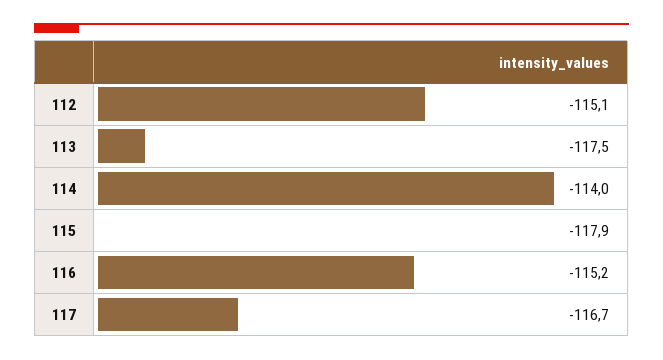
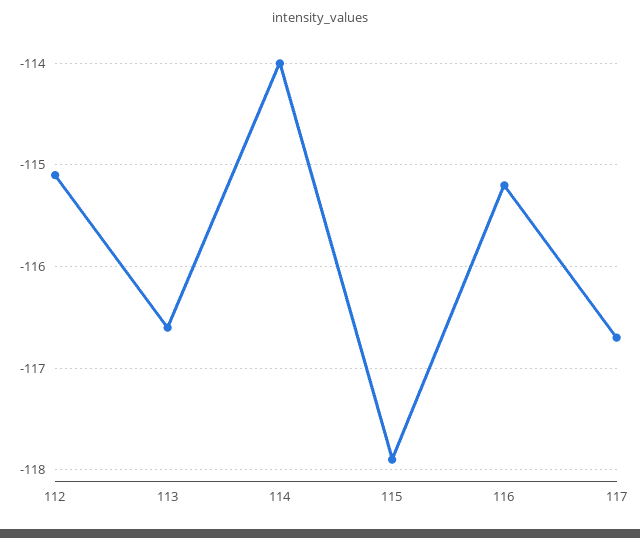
113: -117.5 -> -116.6

